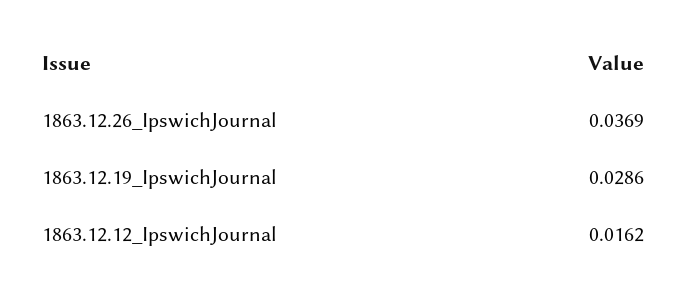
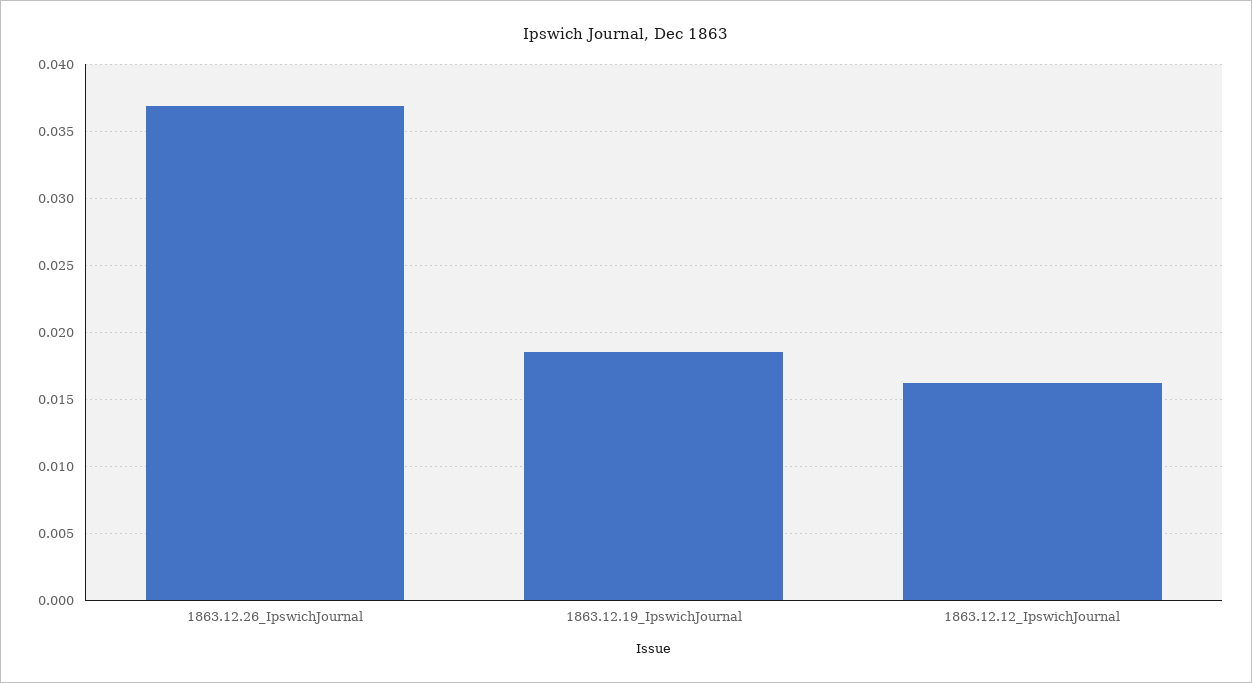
1863.12.19_IpswichJournal: 0.0286 -> 0.0185

